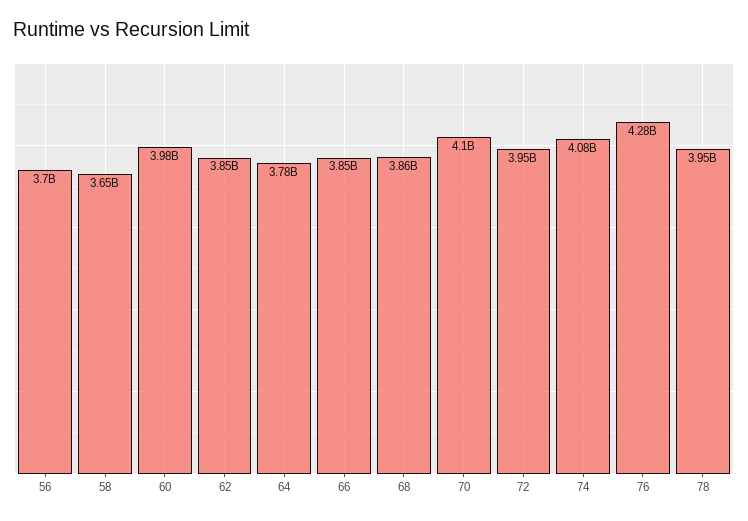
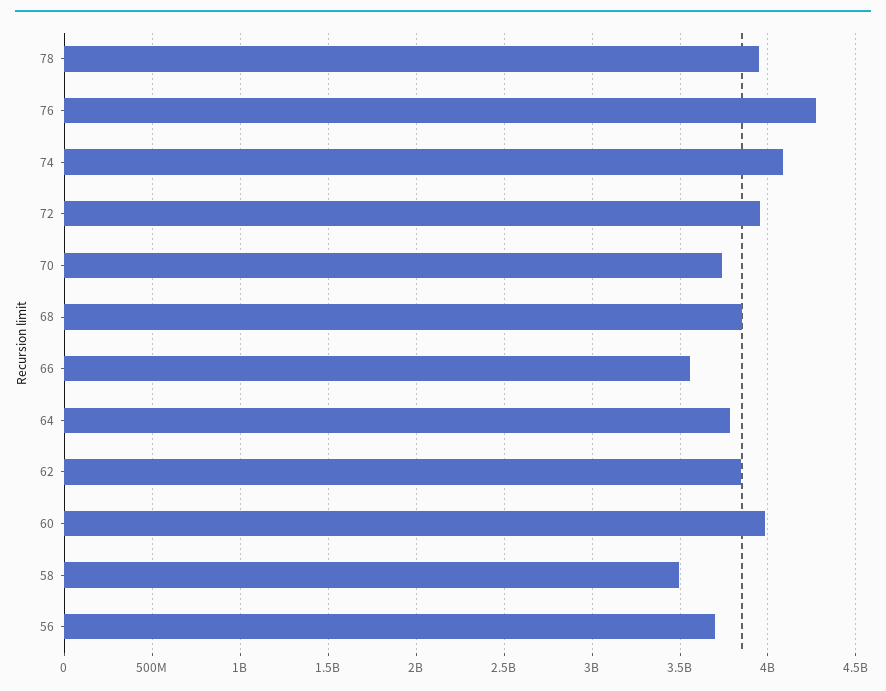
58: 3650000000 -> 3500000000
66: 3850000000 -> 3550000000
70: 4100000000 -> 3750000000

